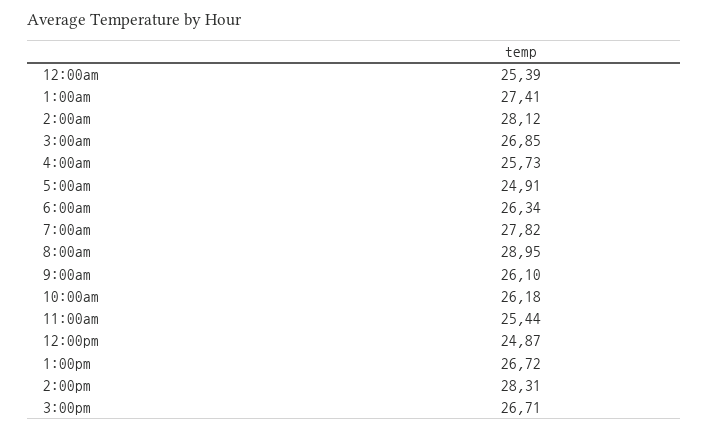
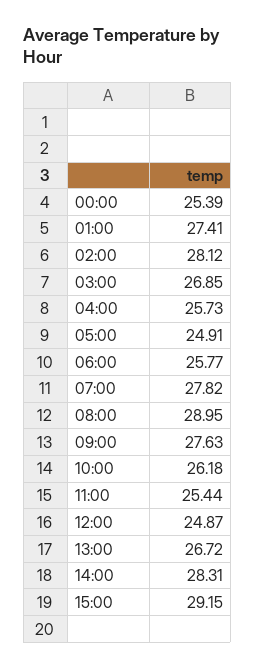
6:00am: 26.34 -> 25.77
9:00am: 26.1 -> 27.63
3:00pm: 26.71 -> 29.15

